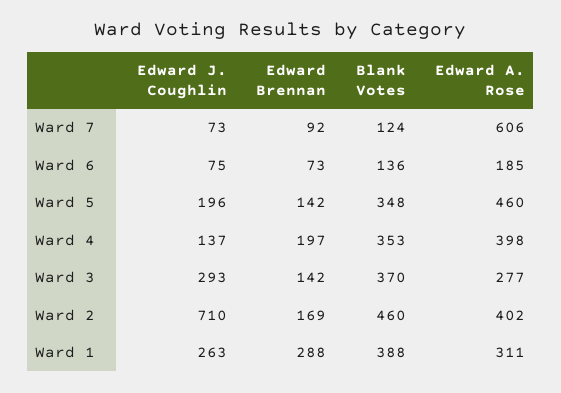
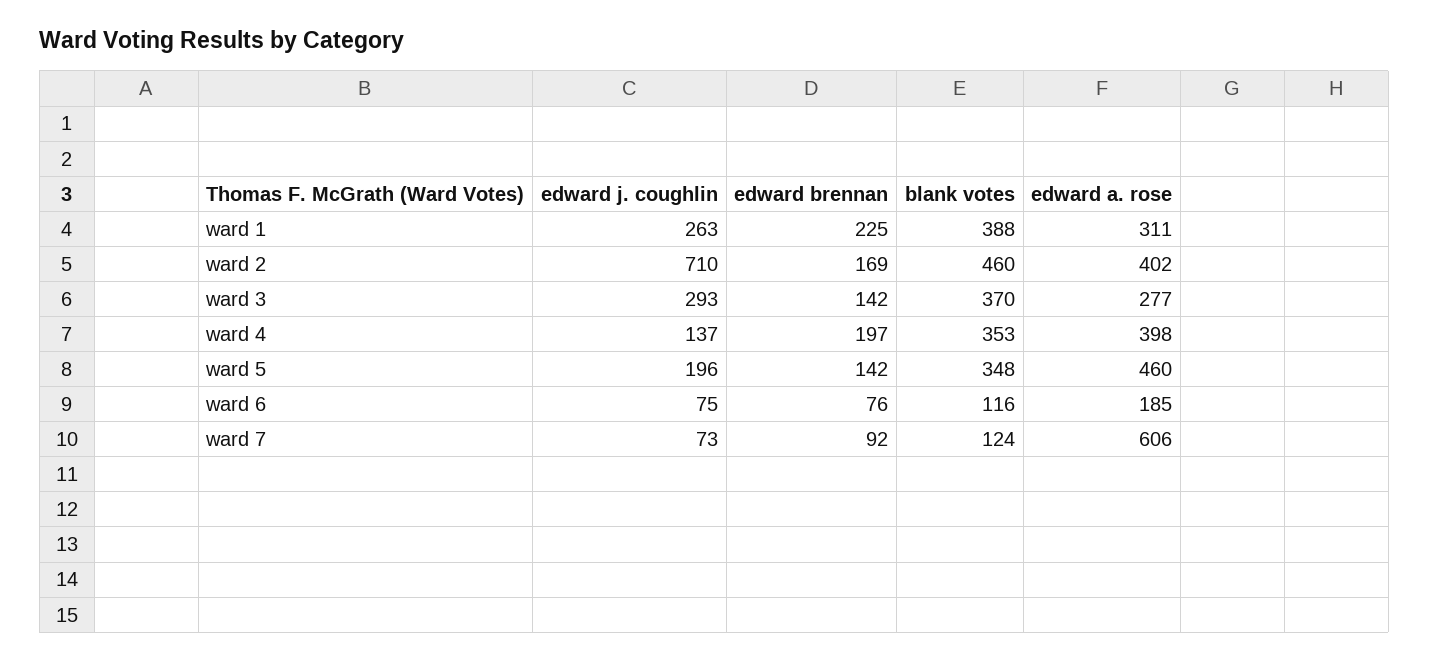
Edward Brennan, Ward 6: 73 -> 76
Blank Votes, Ward 6: 136 -> 116
Edward Brennan, Ward 1: 288 -> 225

